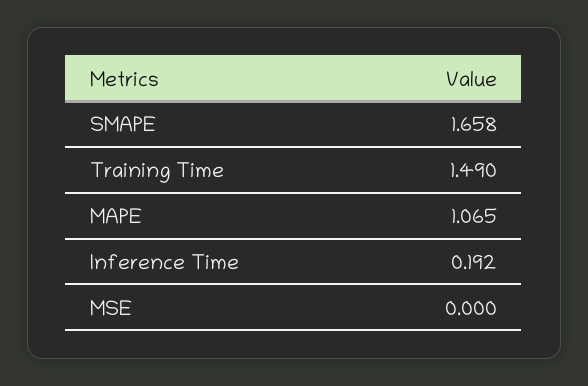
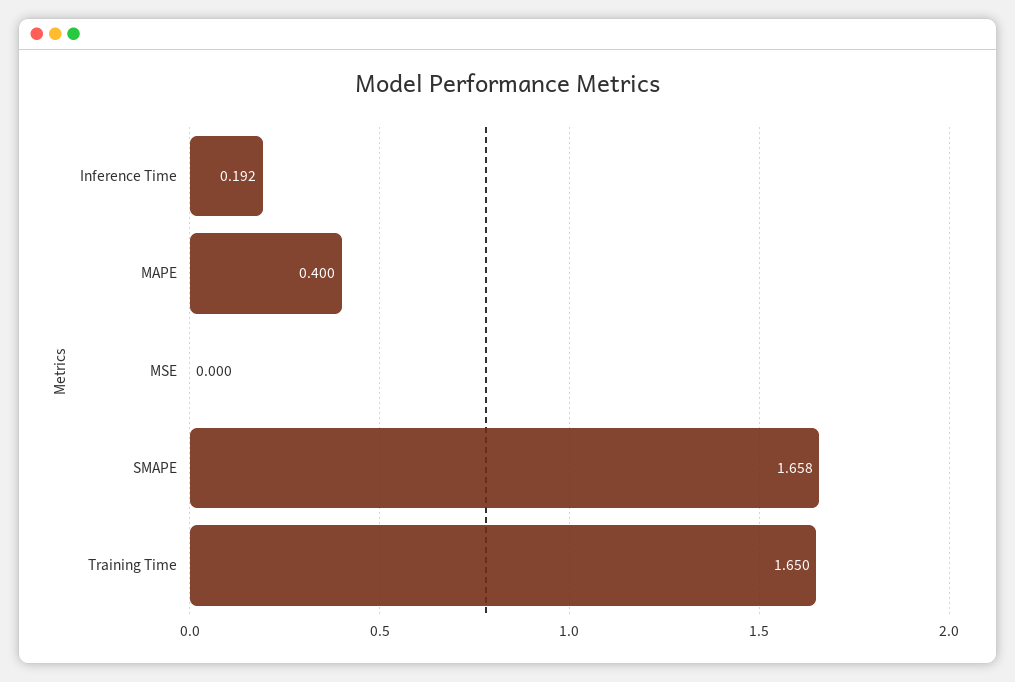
Training Time: 1.49 -> 1.65
MAPE: 1.065 -> 0.4

